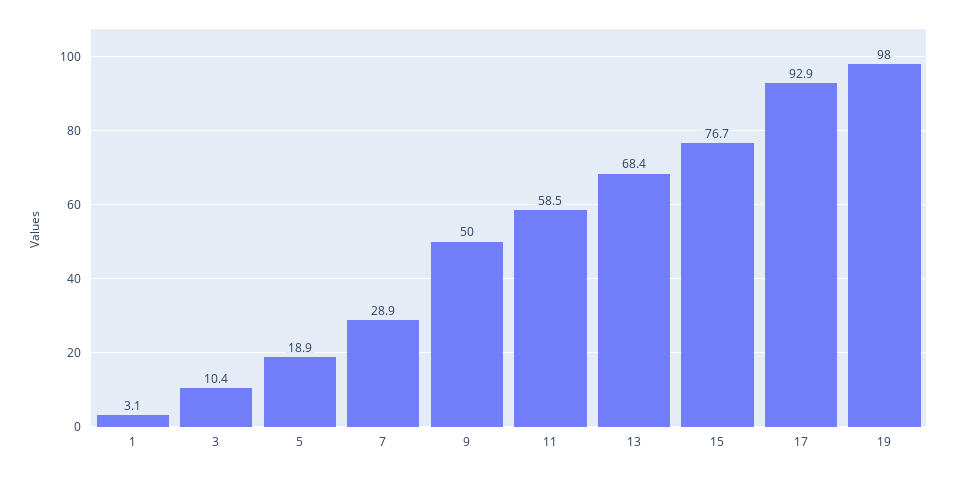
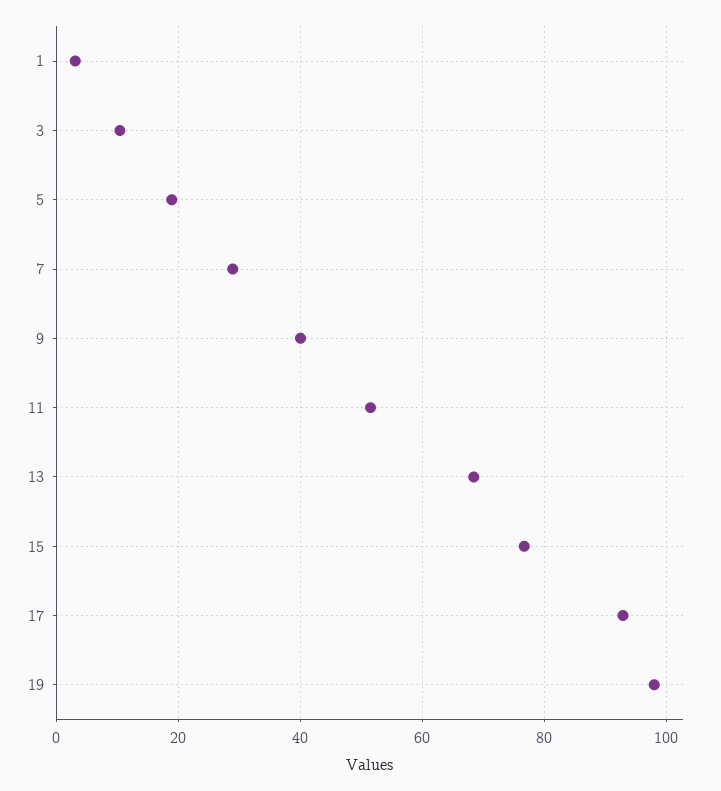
9: 50 -> 40
11: 58.5 -> 52

